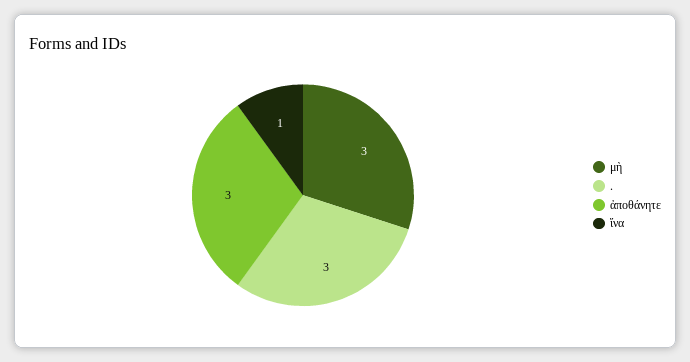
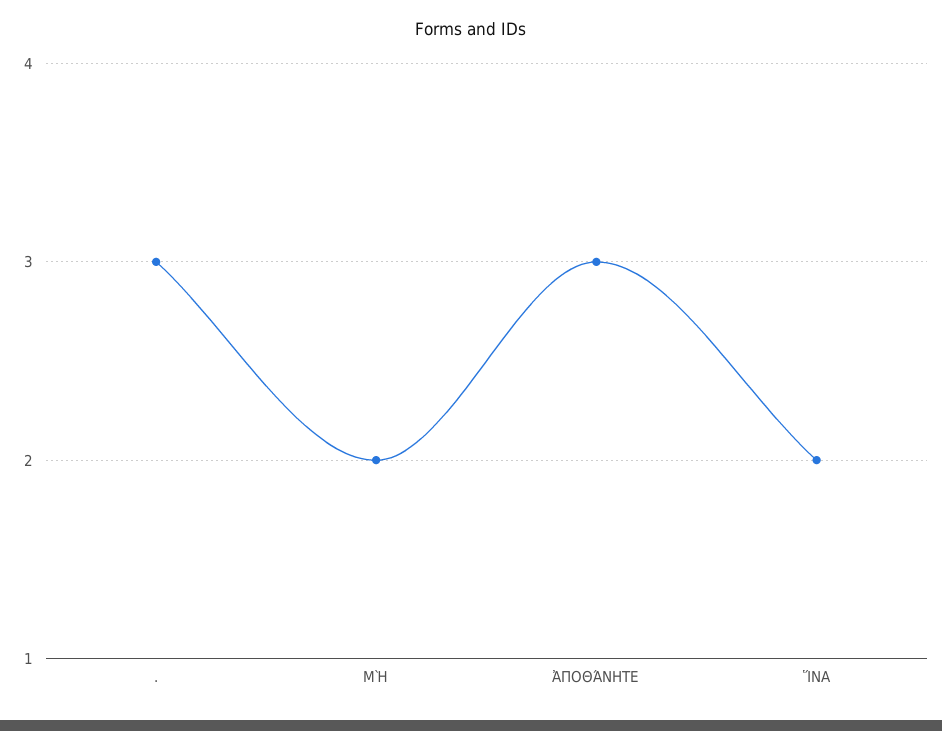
μὴ: 3 -> 2
ἵνα: 1 -> 2

